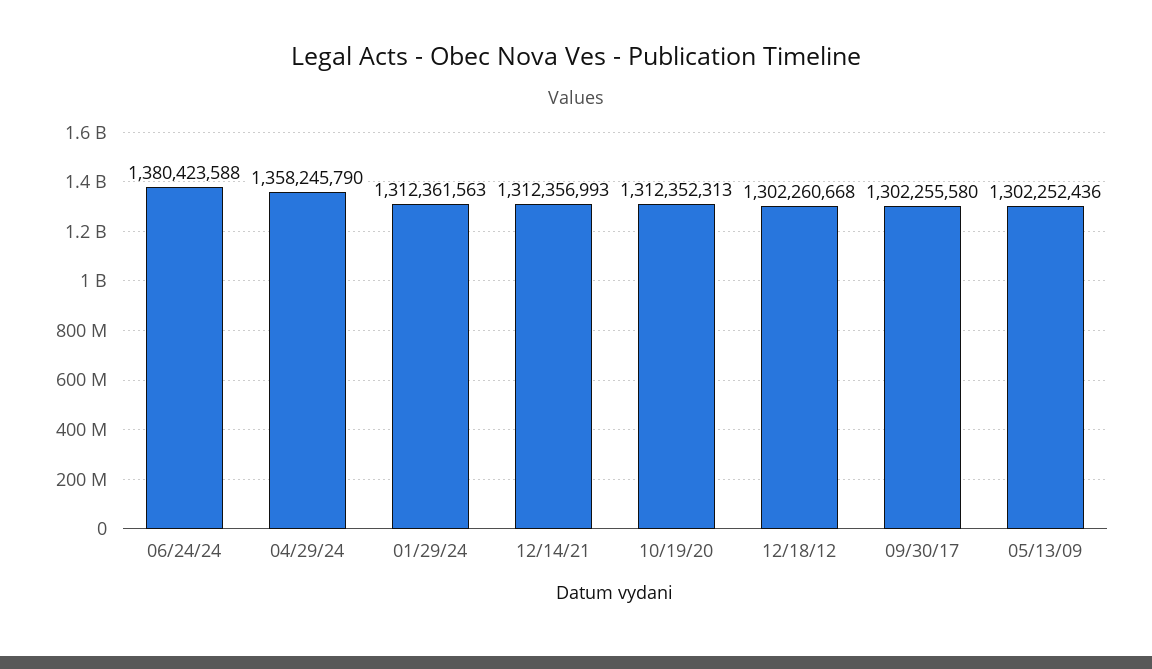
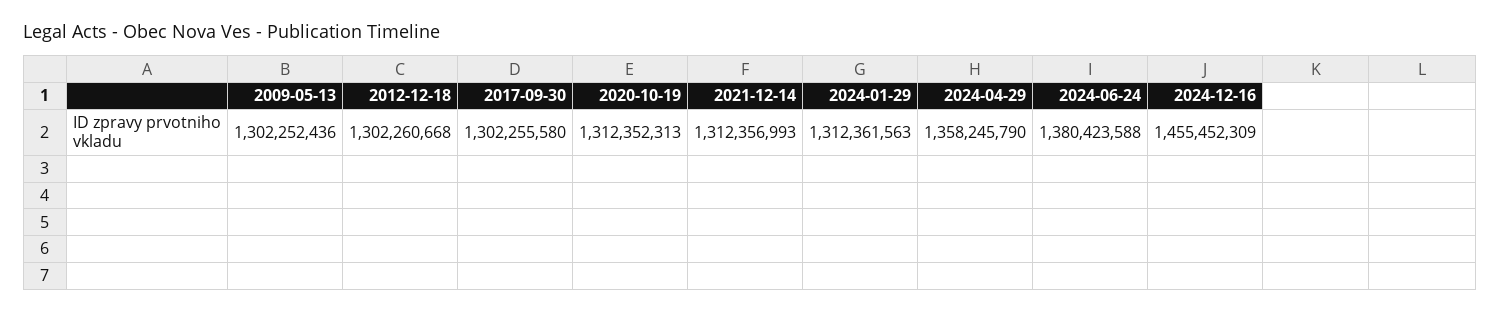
2024-12-16: none -> 1455452309

